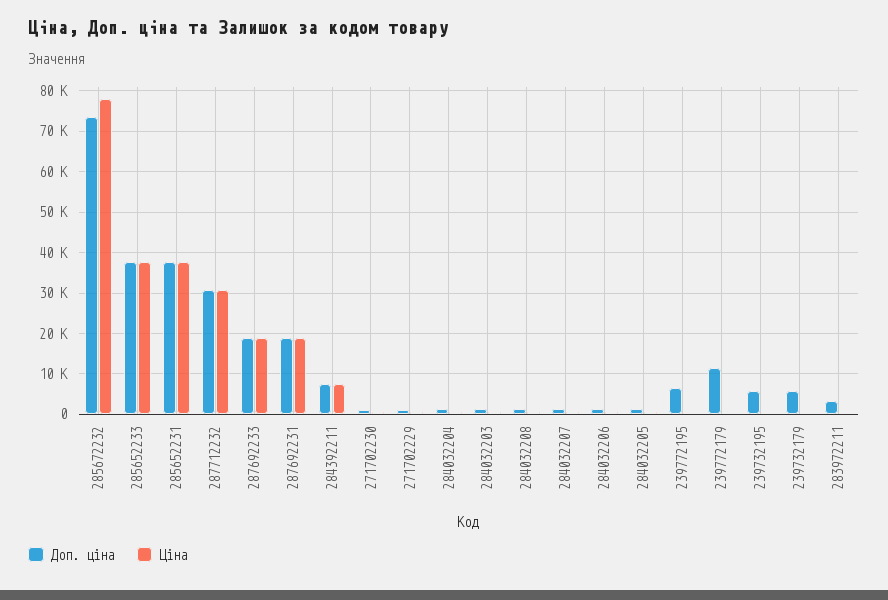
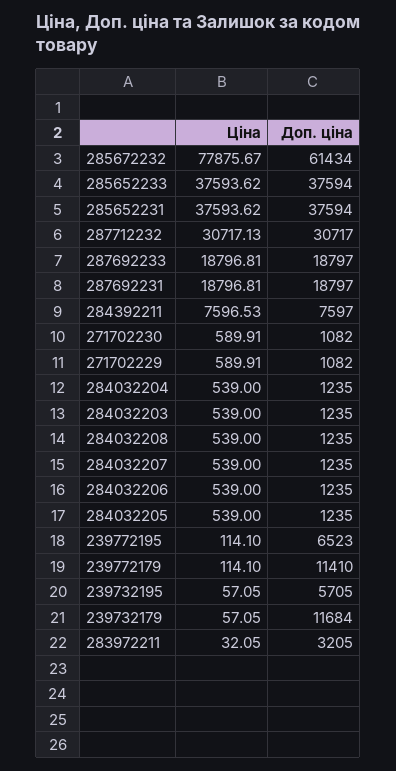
Доп. ціна, 285672232: 74000 -> 61434
Доп. ціна, 239732179: 6000 -> 11684

